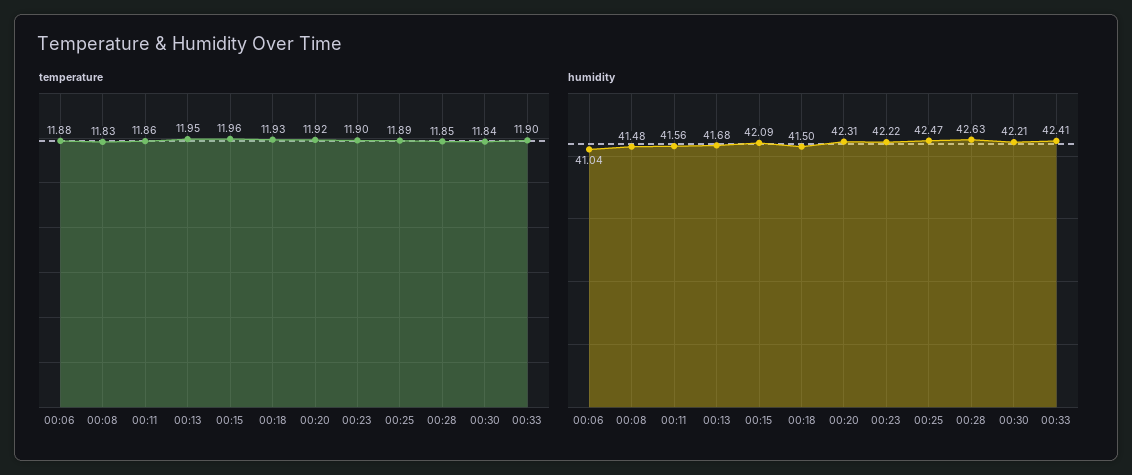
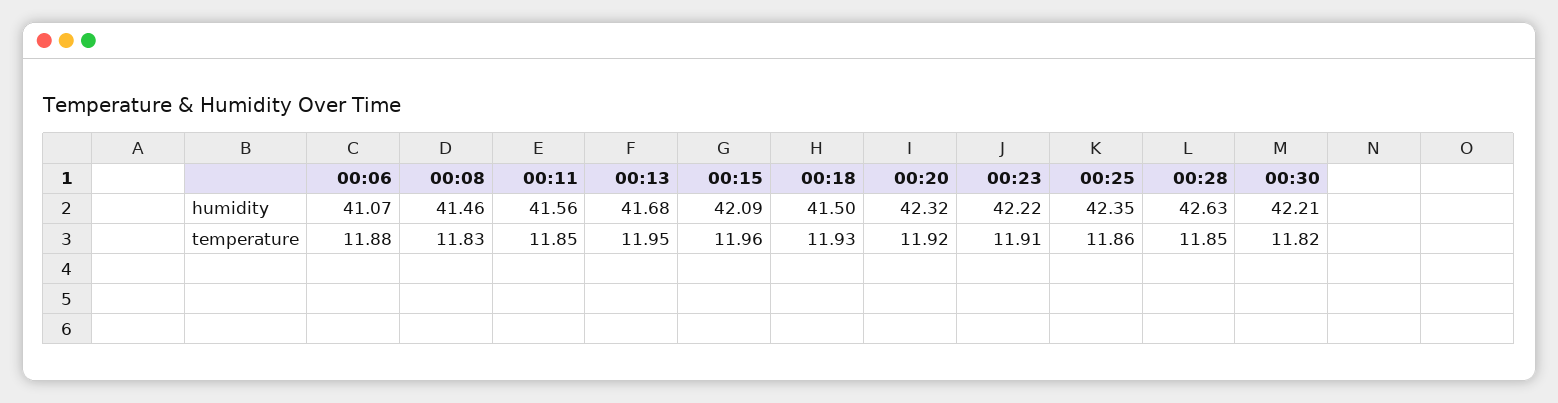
temperature, 00:11: 11.86 -> 11.85
temperature, 00:23: 11.9 -> 11.91
temperature, 00:25: 11.89 -> 11.86
temperature, 00:30: 11.84 -> 11.82
temperature, 00:33: 11.9 -> none
humidity, 00:06: 41.04 -> 41.07
humidity, 00:08: 41.48 -> 41.46
humidity, 00:20: 42.31 -> 42.32
humidity, 00:25: 42.47 -> 42.35
humidity, 00:33: 42.41 -> none

